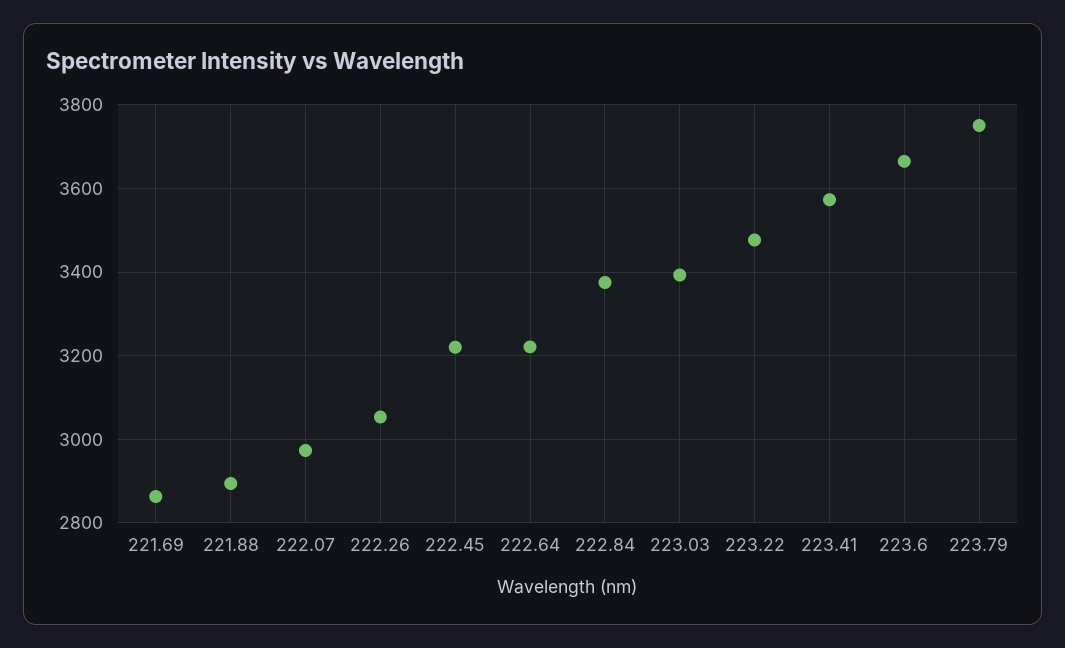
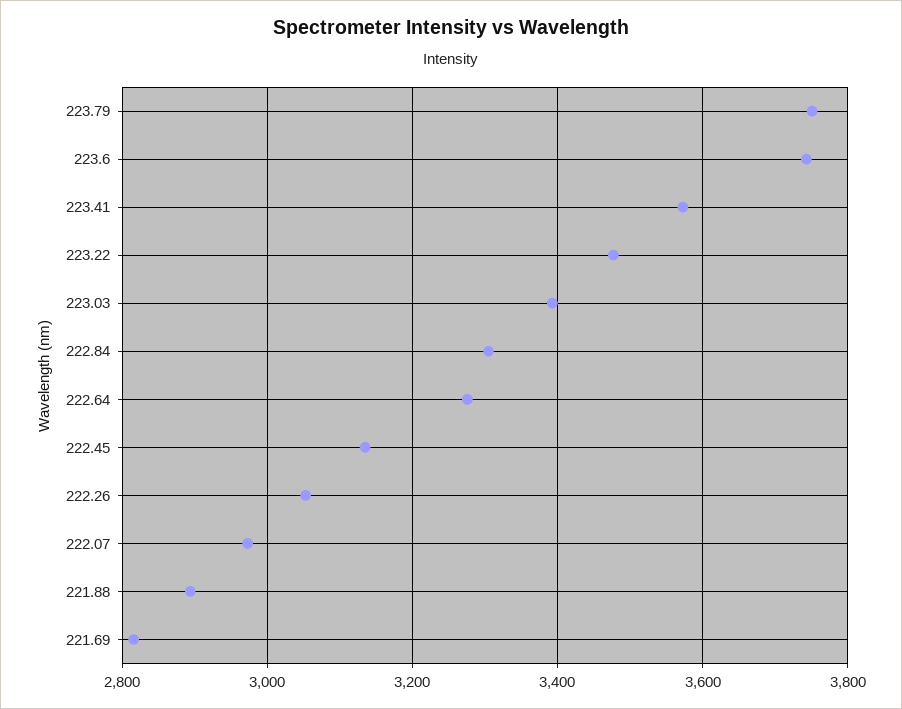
221.69: 2860 -> 2820
222.45: 3220 -> 3140
222.64: 3220 -> 3280
222.84: 3380 -> 3300
223.6: 3660 -> 3740

